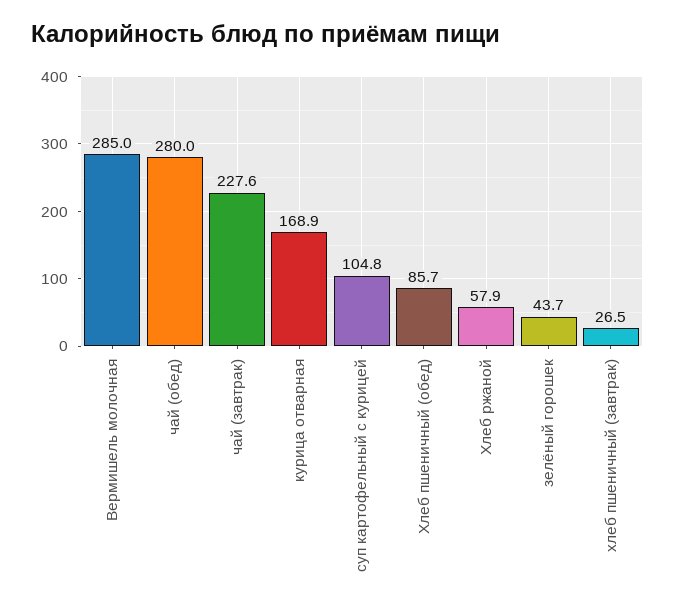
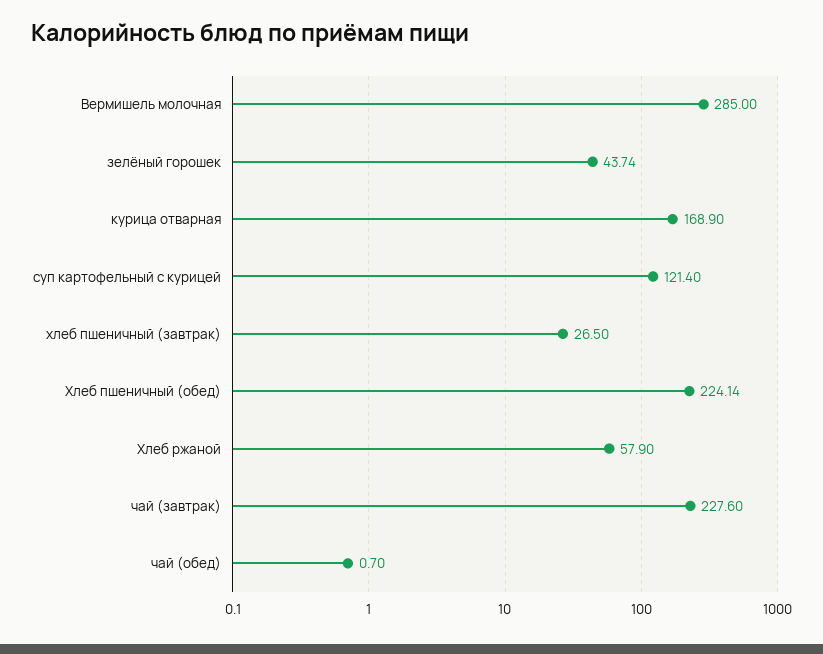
чай (обед): 280 -> 0.7
суп картофельный с курицей: 104.8 -> 121.4
Хлеб пшеничный (обед): 85.7 -> 224.14

